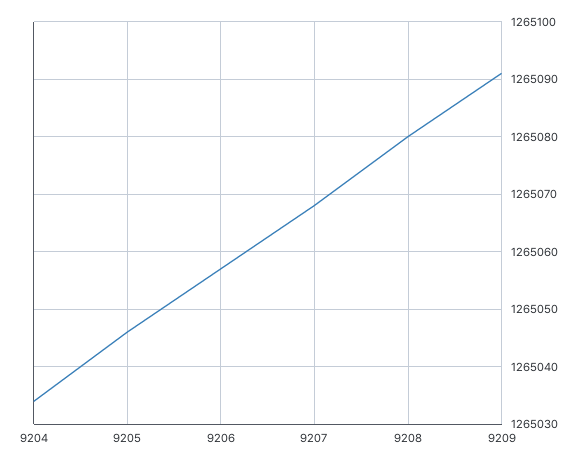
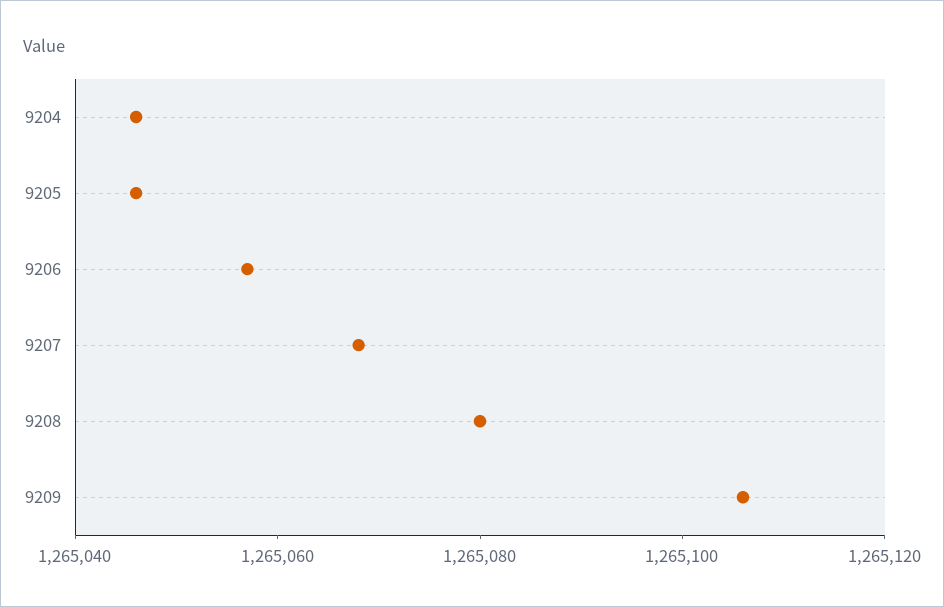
9204: 1265035 -> 1265045
9209: 1265090 -> 1265105

